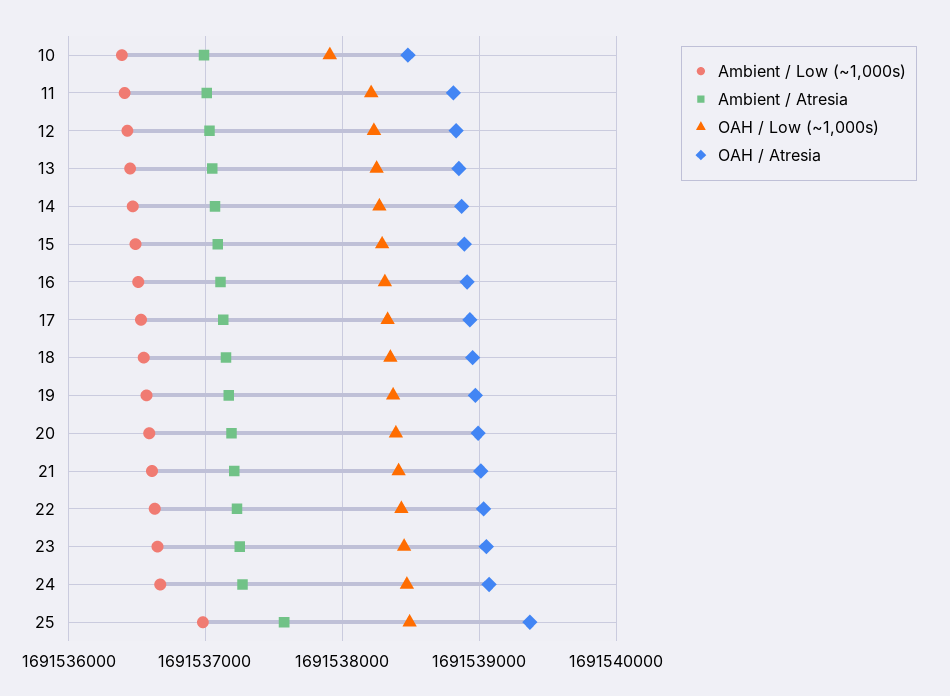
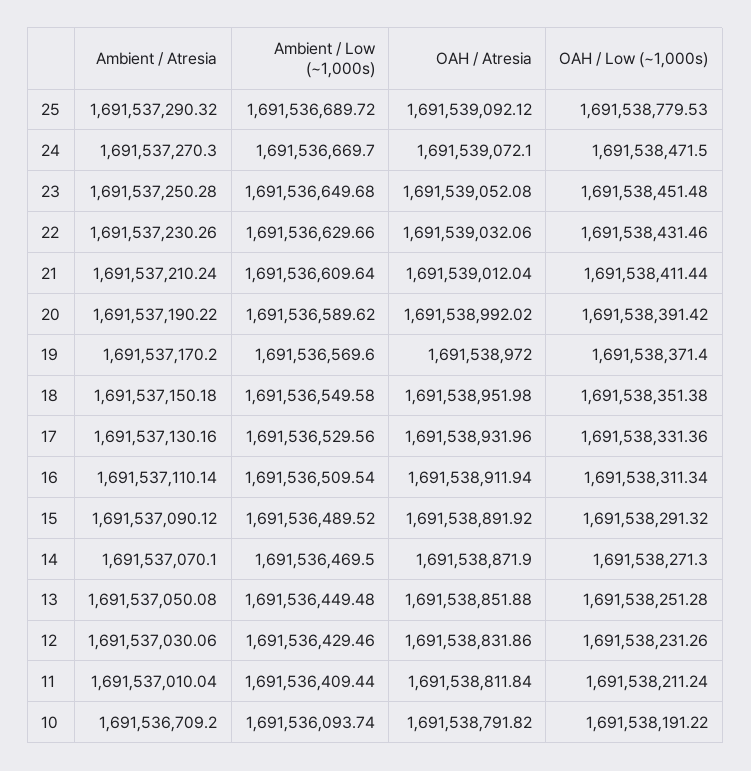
Ambient / Low (~1,000s), 10: 1691536400 -> 1691536093.74
Ambient / Atresia, 10: 1691537000 -> 1691536709.2
OAH / Low (~1,000s), 10: 1691537900 -> 1691538191.22
OAH / Atresia, 10: 1691538500 -> 1691538791.82
Ambient / Low (~1,000s), 25: 1691537000 -> 1691536689.72
Ambient / Atresia, 25: 1691537600 -> 1691537290.32
OAH / Low (~1,000s), 25: 1691538500 -> 1691538779.53
OAH / Atresia, 25: 1691539400 -> 1691539092.12

